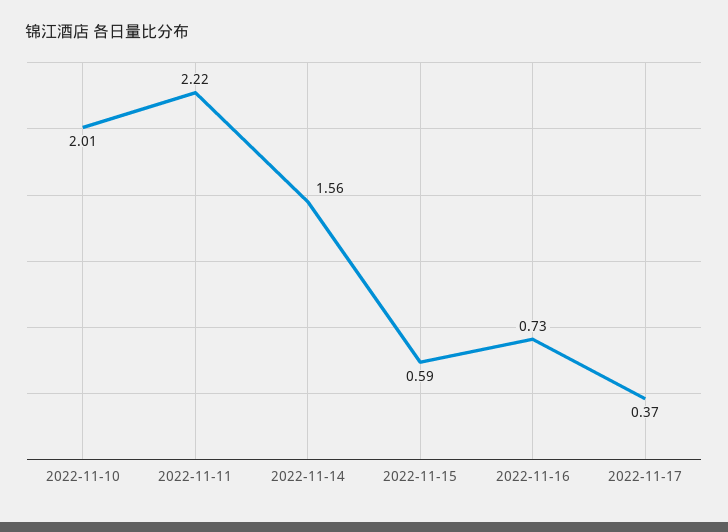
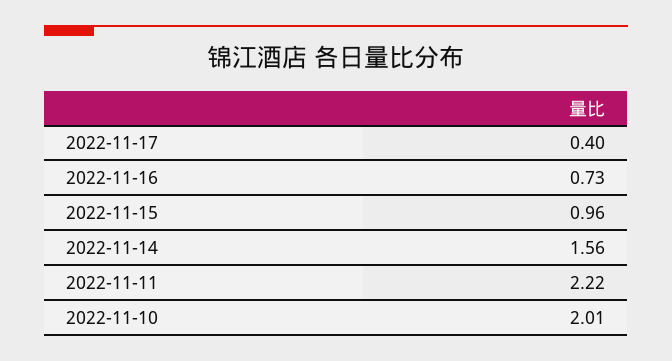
2022-11-15: 0.59 -> 0.96
2022-11-17: 0.37 -> 0.4

